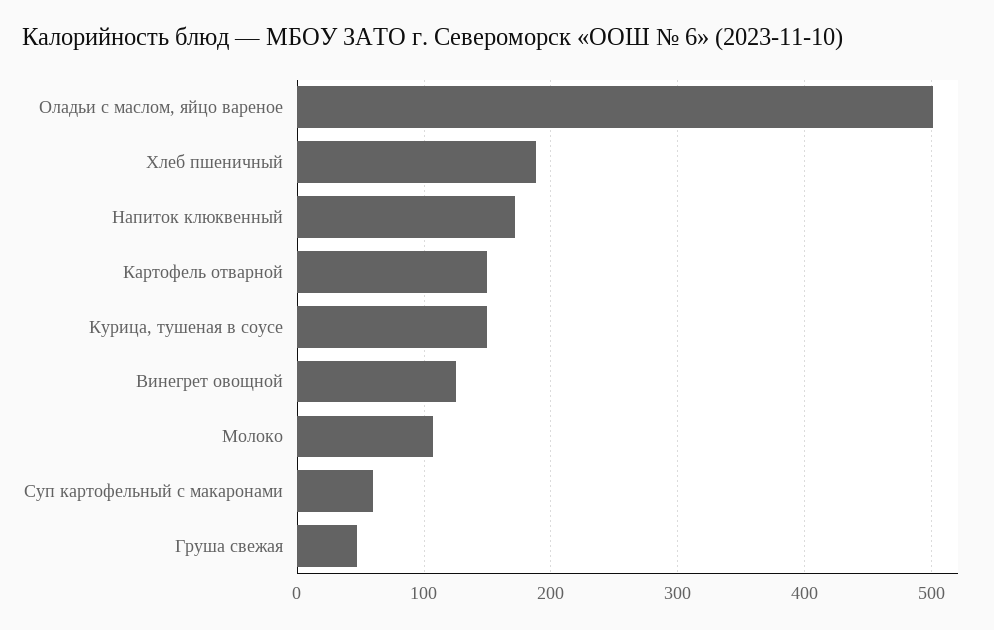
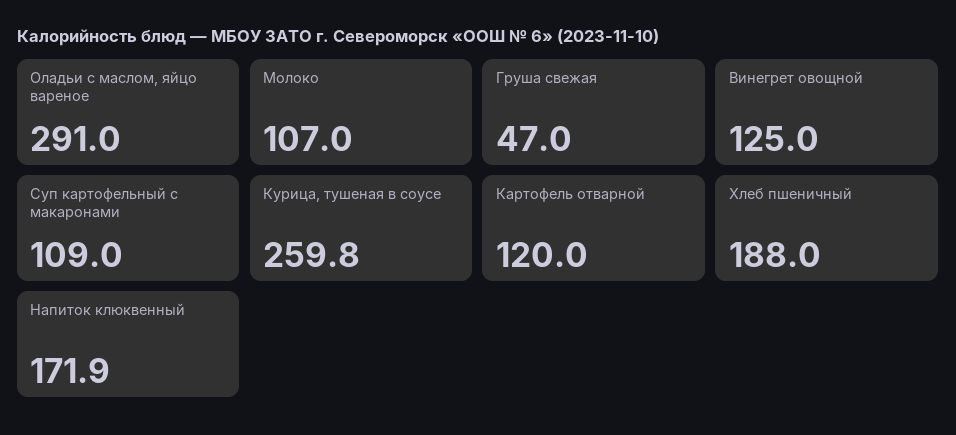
Оладьи с маслом, яйцо вареное: 500 -> 291
Картофель отварной: 150 -> 120
Курица, тушеная в соусе: 150 -> 259.8
Суп картофельный с макаронами: 60 -> 109

